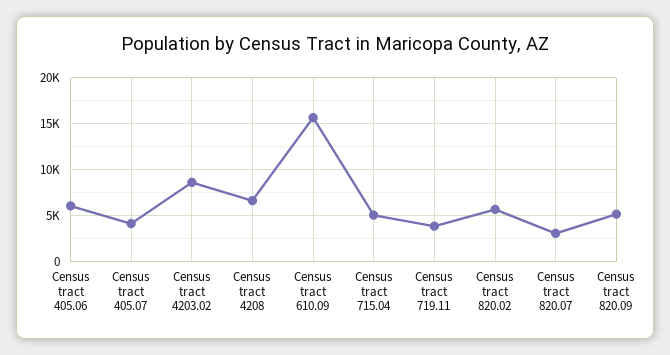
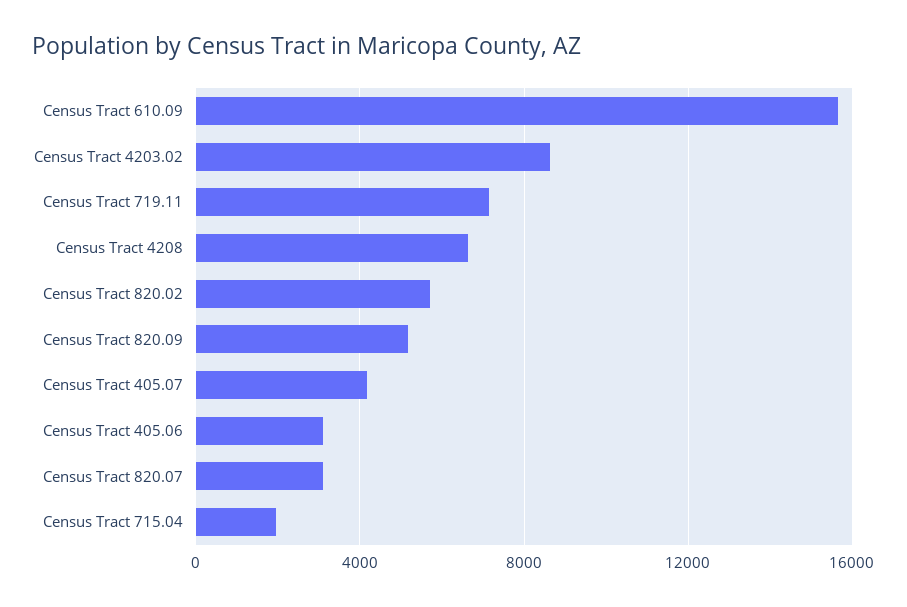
Census tract 405.06: 6000 -> 3000
Census tract 715.04: 5000 -> 2000
Census tract 719.11: 4000 -> 7000

